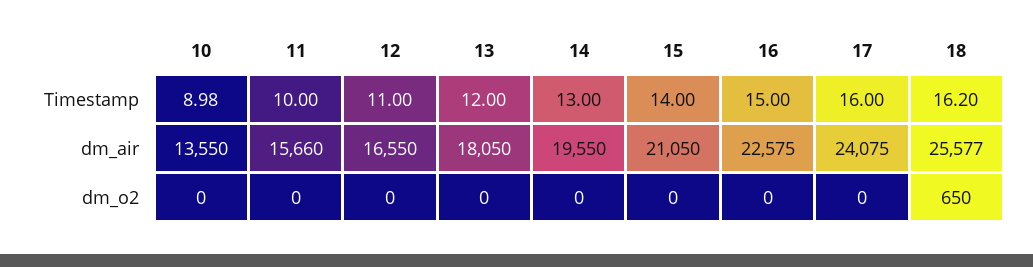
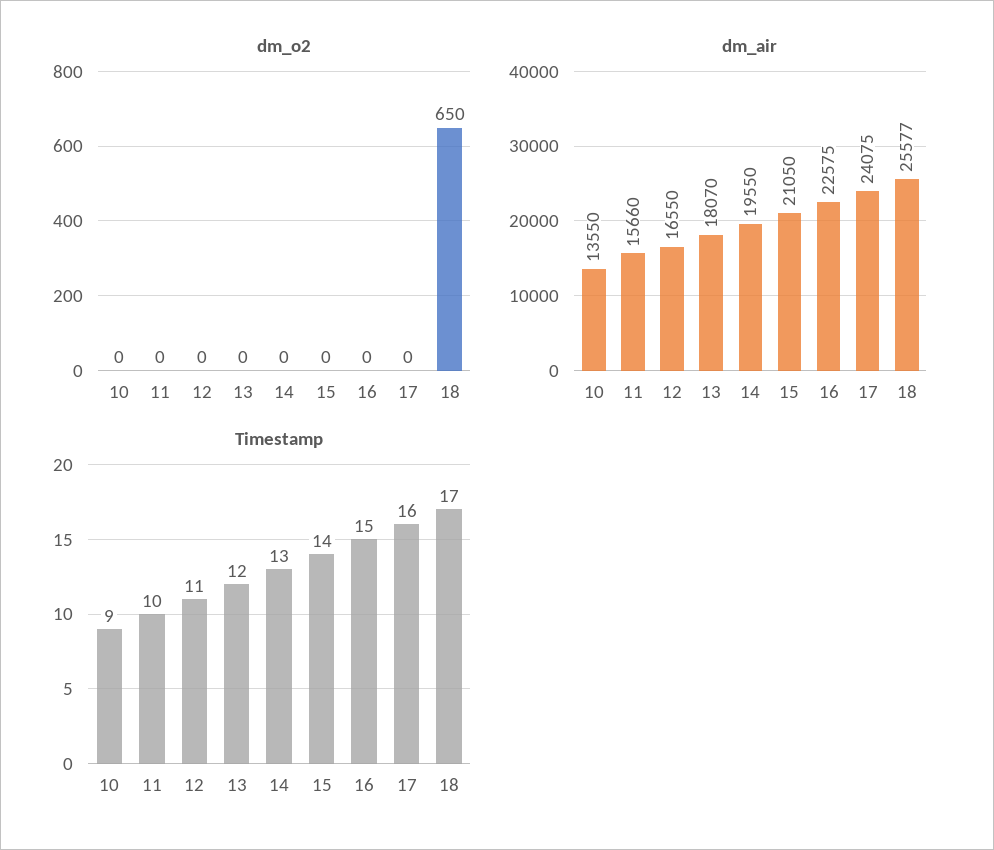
Timestamp, 18: 16.2 -> 17
dm_air, 13: 18050 -> 18070

